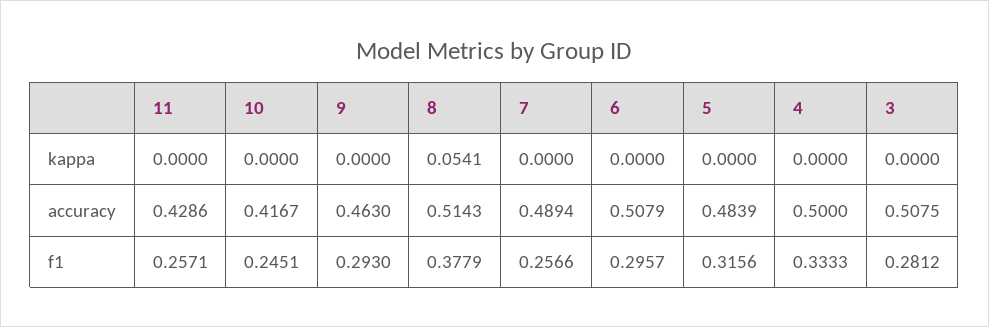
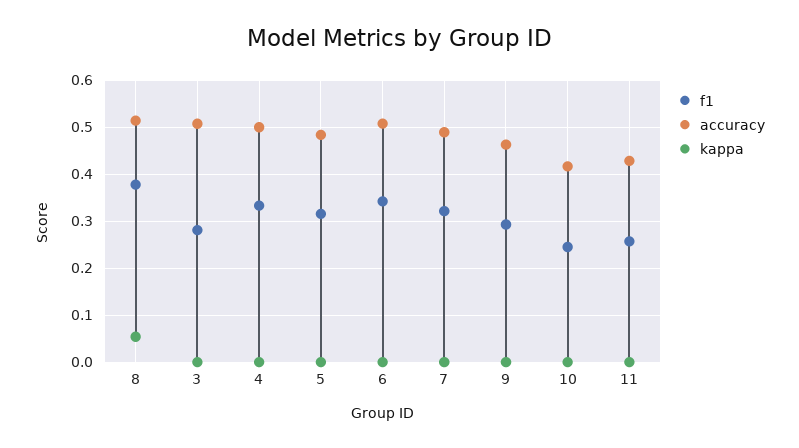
f1, 7: 0.2566 -> 0.32
f1, 6: 0.2957 -> 0.34

